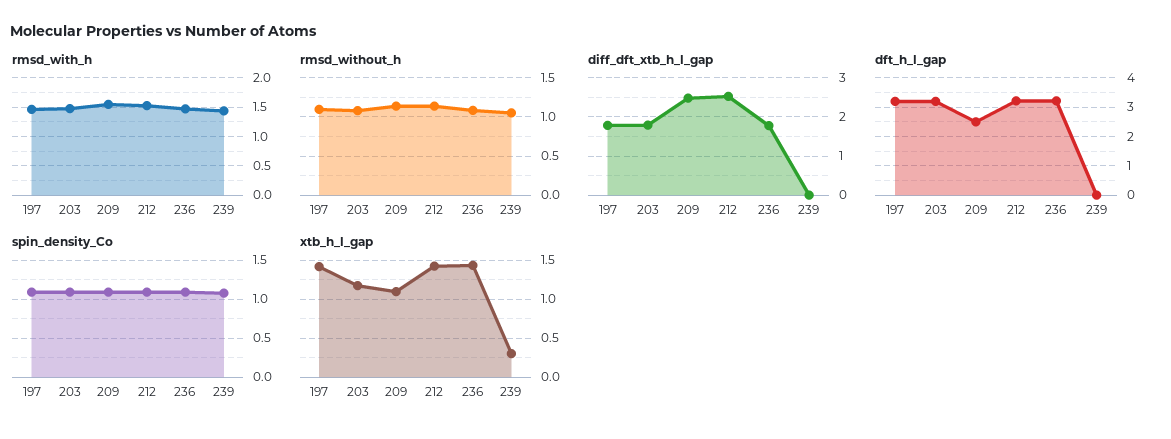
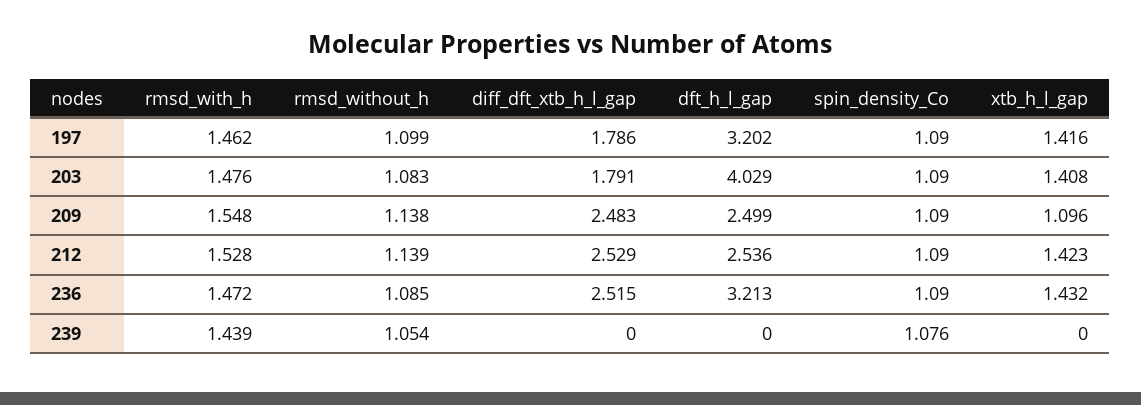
diff_dft_xtb_h_l_gap, 236: 1.8 -> 2.515
dft_h_l_gap, 203: 3.25 -> 4.029
dft_h_l_gap, 212: 3.25 -> 2.536
xtb_h_l_gap, 203: 1.2 -> 1.408
xtb_h_l_gap, 239: 0.3 -> 0

